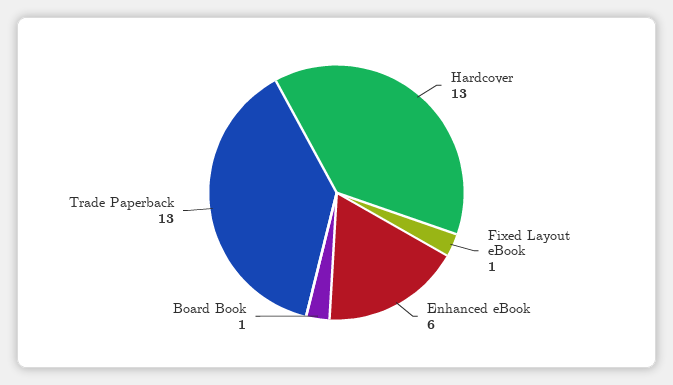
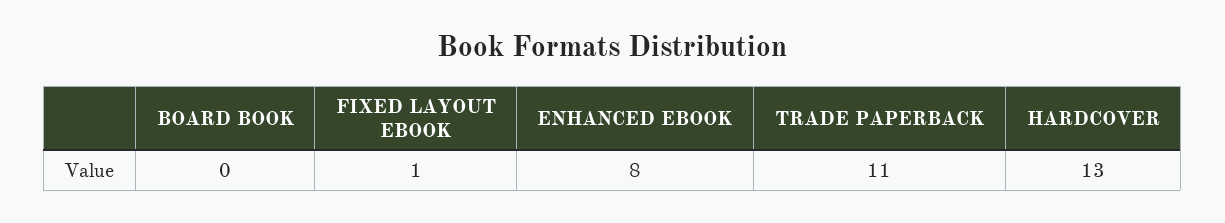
Enhanced eBook: 6 -> 8
Board Book: 1 -> 0
Trade Paperback: 13 -> 11

